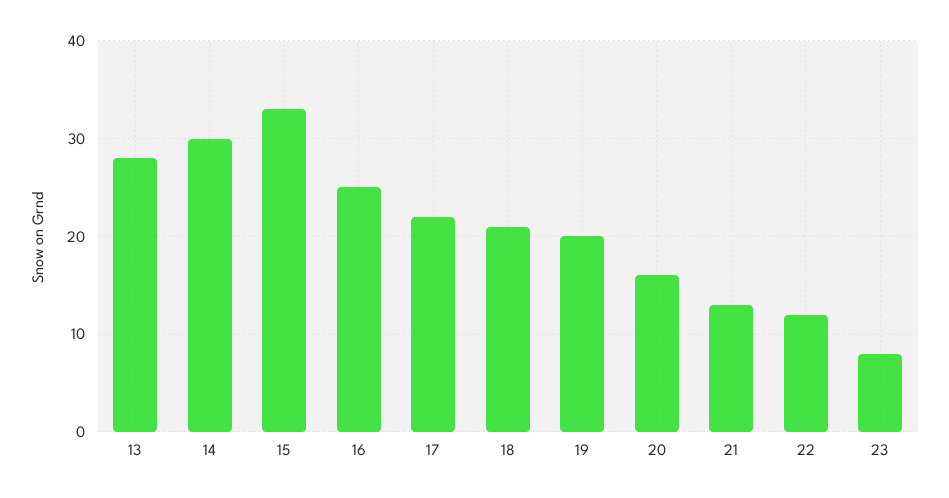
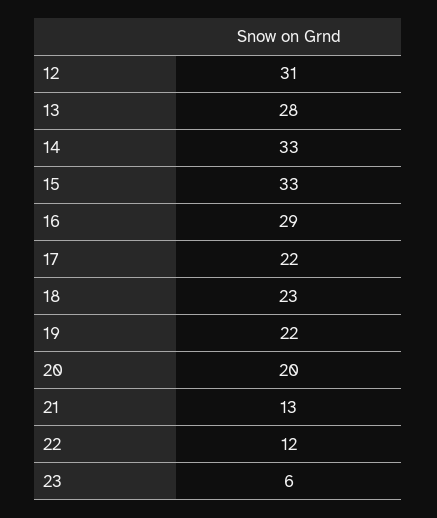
14: 30 -> 33
16: 25 -> 29
18: 21 -> 23
19: 20 -> 22
20: 16 -> 20
23: 8 -> 6
12: none -> 31

